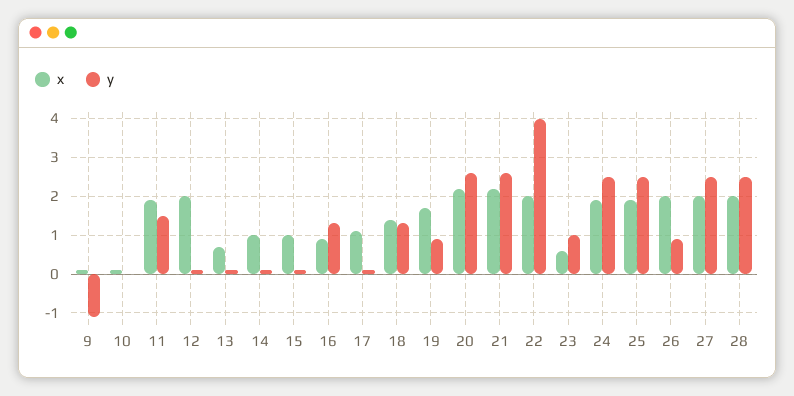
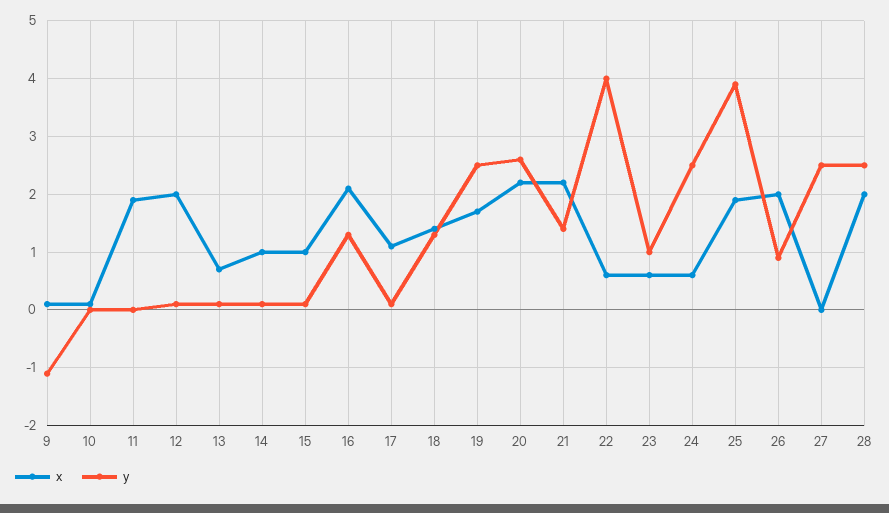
y, 11: 1.5 -> 0
x, 16: 1 -> 2
y, 19: 1 -> 2.5
y, 21: 2.5 -> 1.5
x, 22: 2 -> 0.5
x, 24: 2 -> 0.5
y, 25: 2.5 -> 4
x, 27: 2 -> 0

